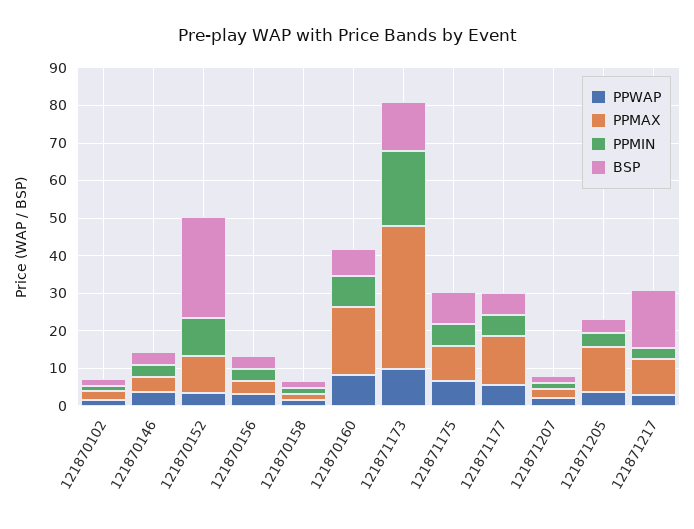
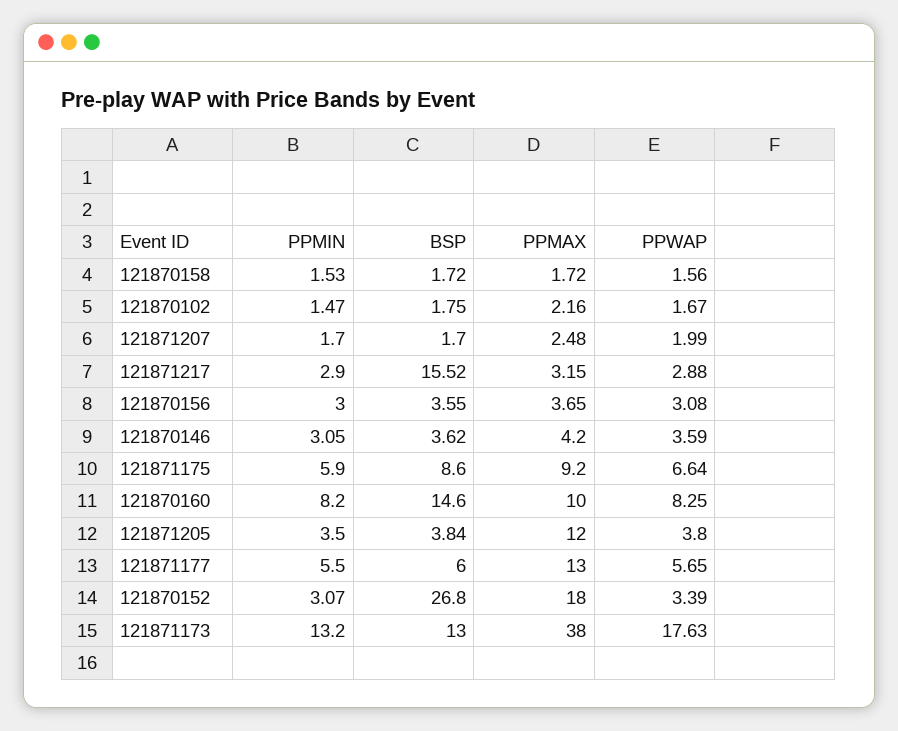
PPMAX, 121870152: 10 -> 18
PPMIN, 121870152: 10 -> 3.07
PPMAX, 121870160: 17.5 -> 10
BSP, 121870160: 7.5 -> 14.6
PPWAP, 121871173: 10 -> 17.63
PPMIN, 121871173: 20 -> 13.2
PPMAX, 121871217: 10 -> 3.15

